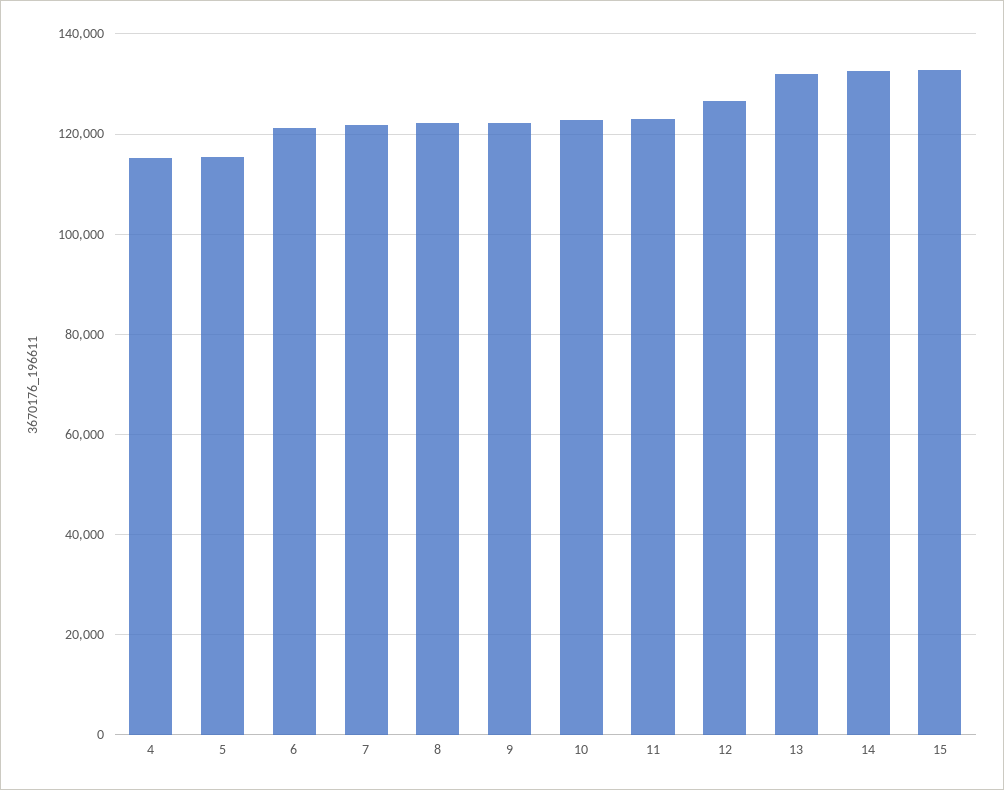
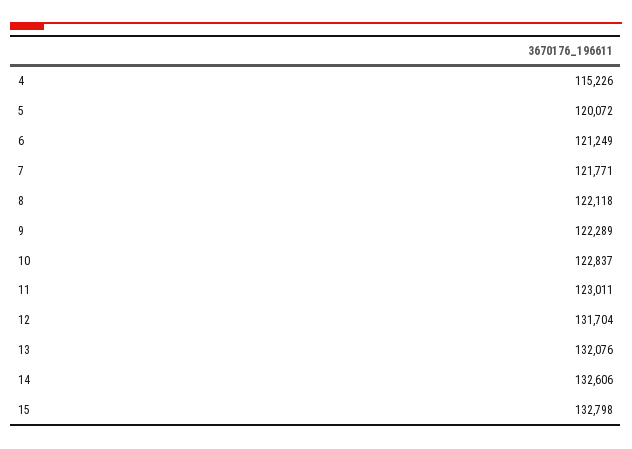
5: 116000 -> 120072
12: 126000 -> 131704

